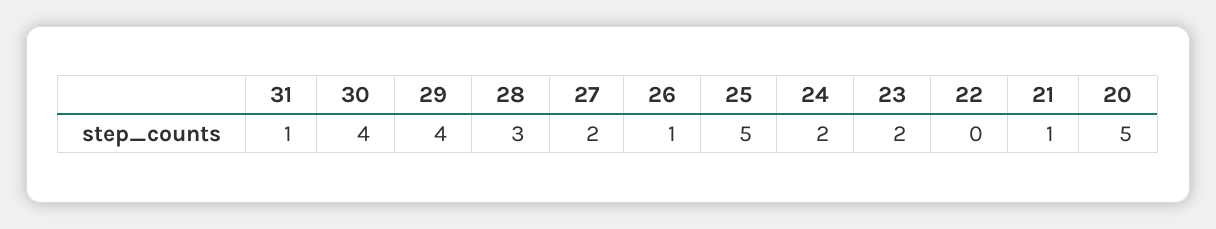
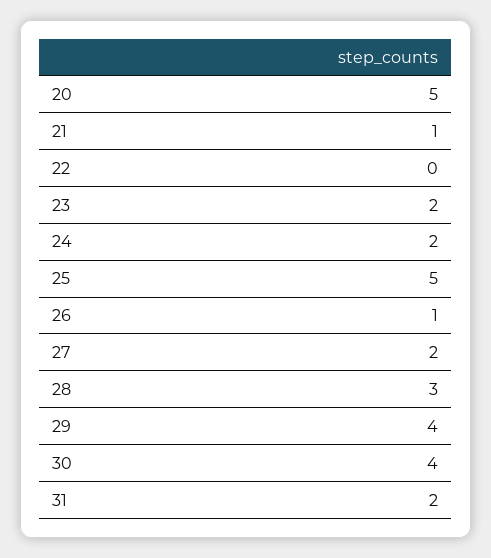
31: 1 -> 2

